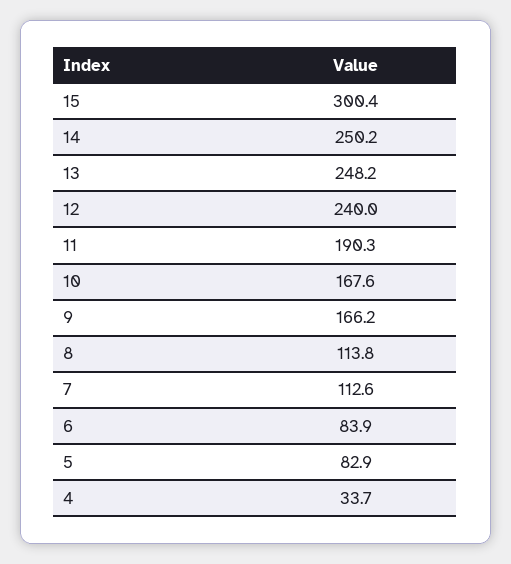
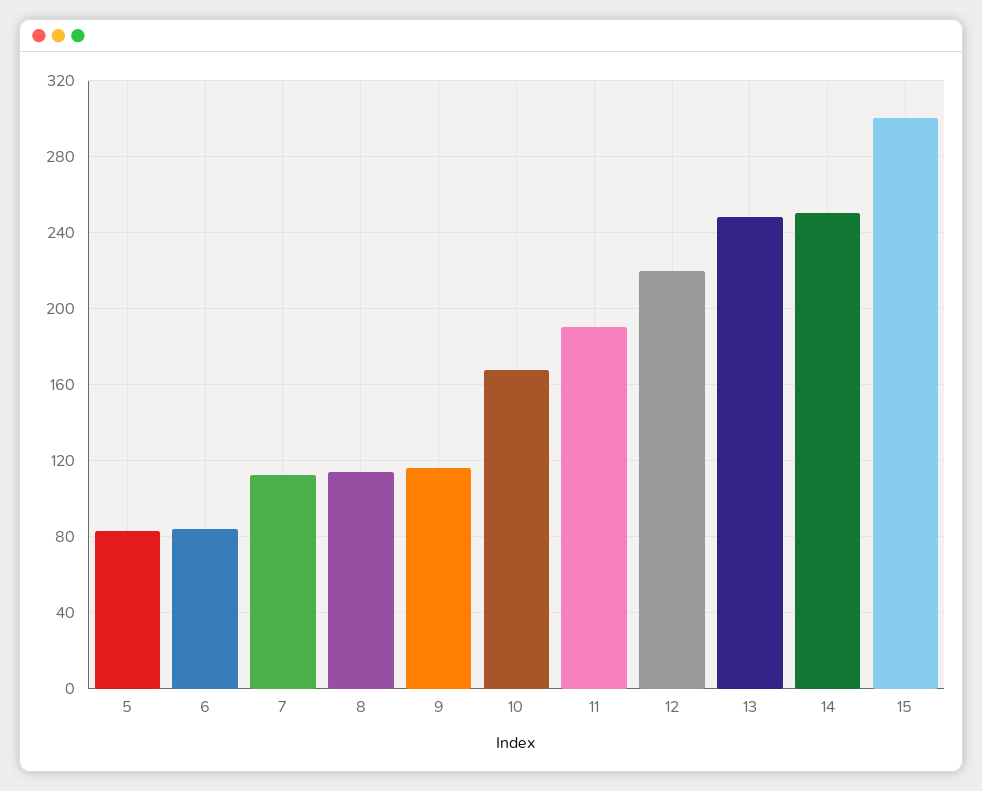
12: 240 -> 220
9: 166.2 -> 115
4: 33.7 -> none

